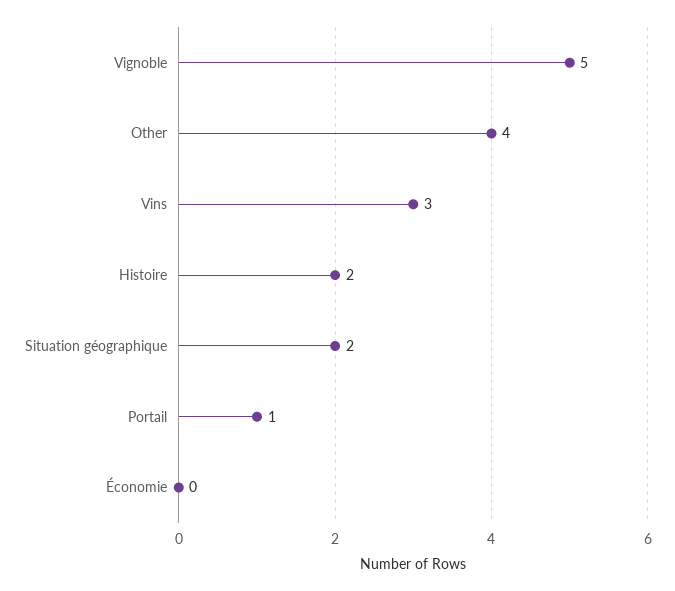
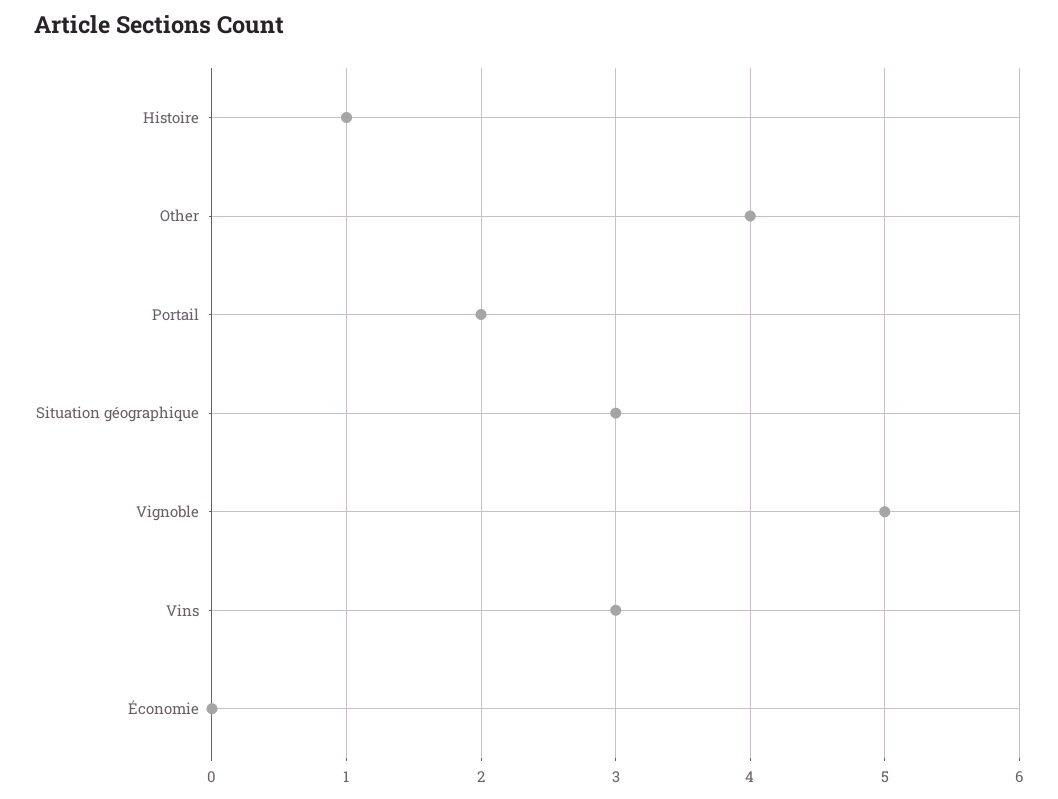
Histoire: 2 -> 1
Situation géographique: 2 -> 3
Portail: 1 -> 2

